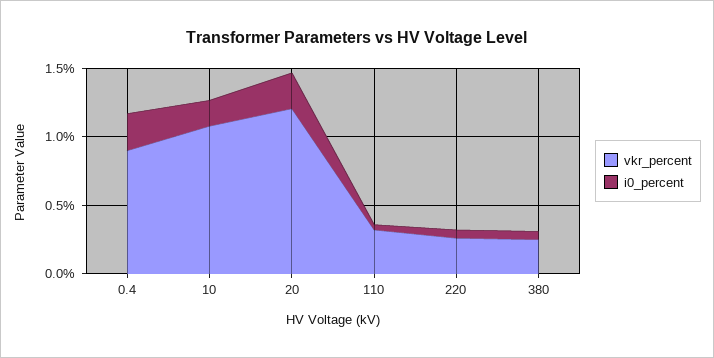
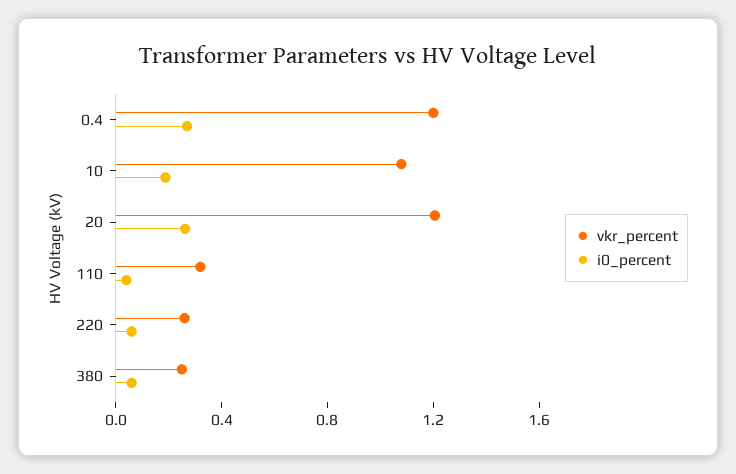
vkr_percent, 0.4: 0.9 -> 1.2

